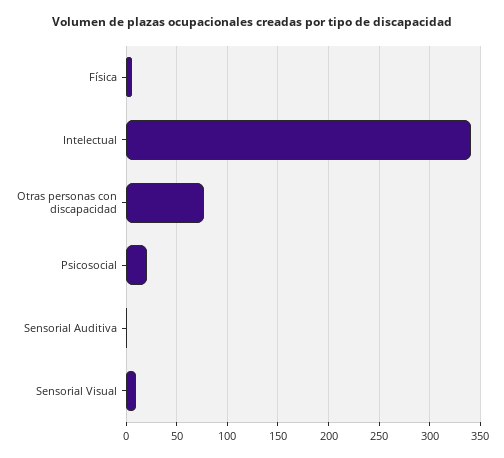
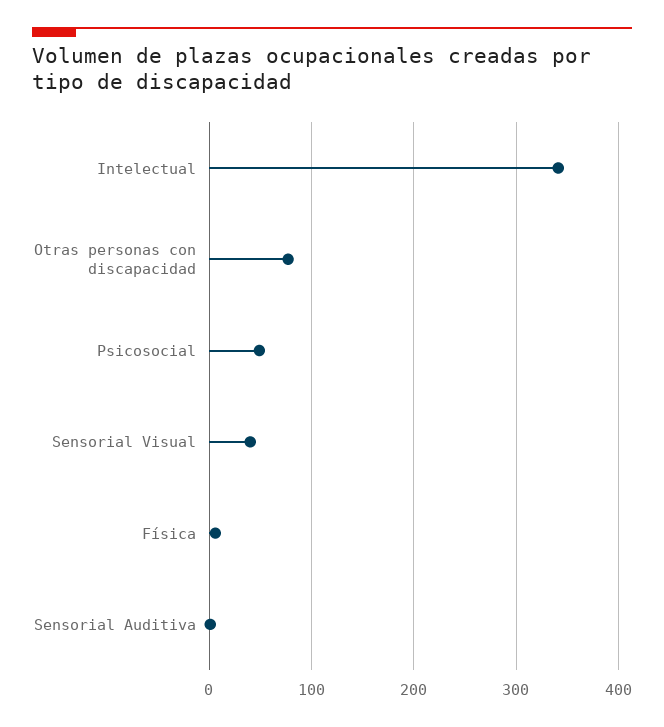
Psicosocial: 20 -> 50
Sensorial Visual: 10 -> 40

